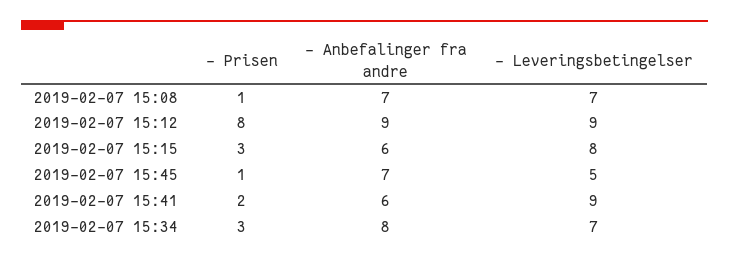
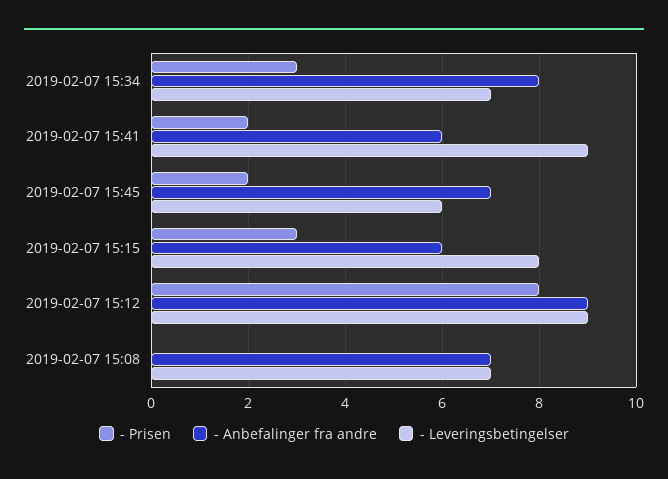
- Prisen, 2019-02-07 15:08: 1 -> 0
- Prisen, 2019-02-07 15:45: 1 -> 2
- Leveringsbetingelser, 2019-02-07 15:45: 5 -> 6

